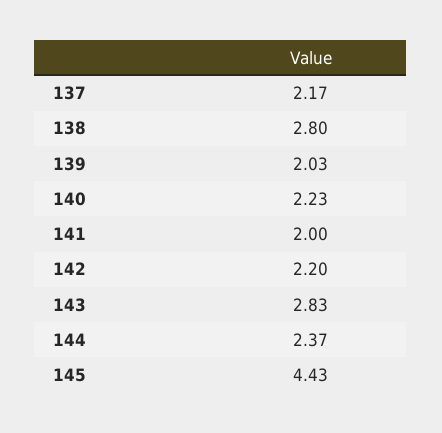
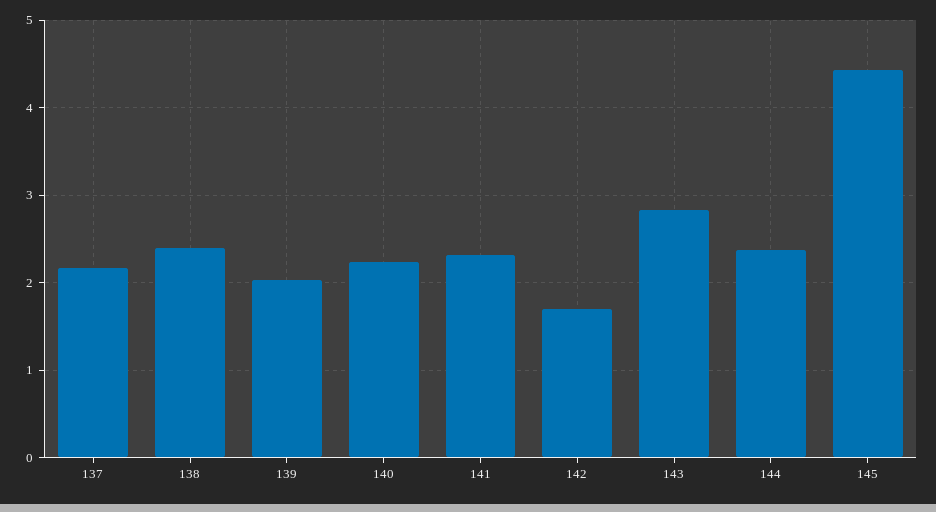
138: 2.8 -> 2.4
141: 2 -> 2.3
142: 2.2 -> 1.7

